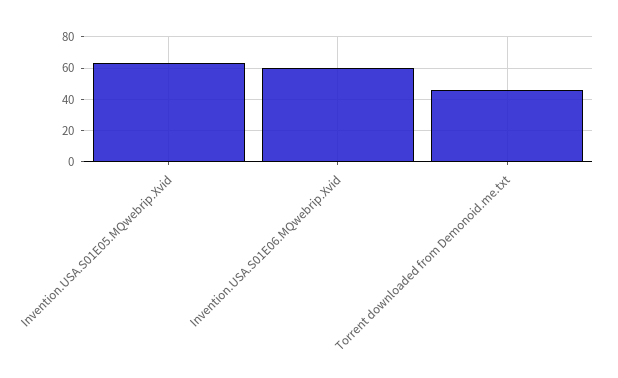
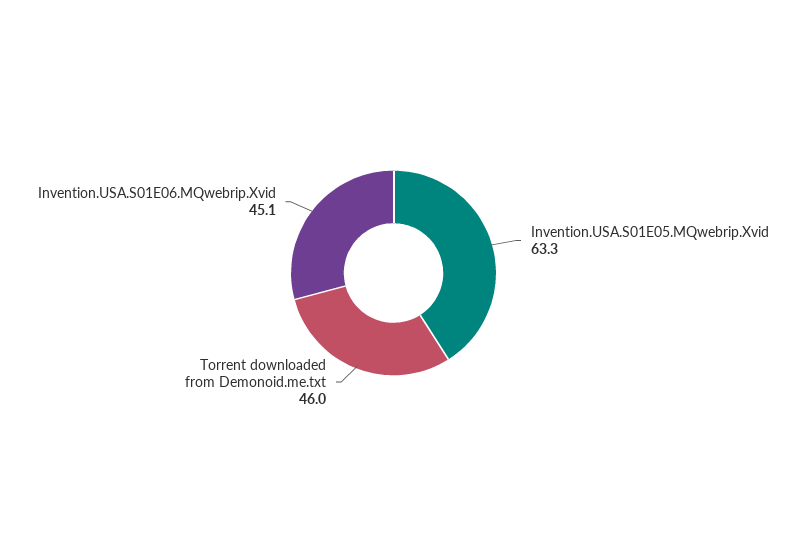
Invention.USA.S01E06.MQwebrip.Xvid: 60 -> 45.1

